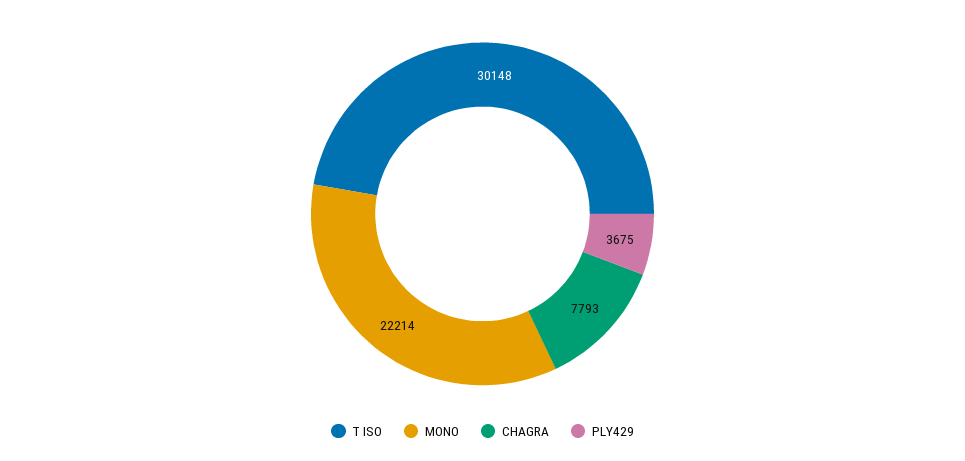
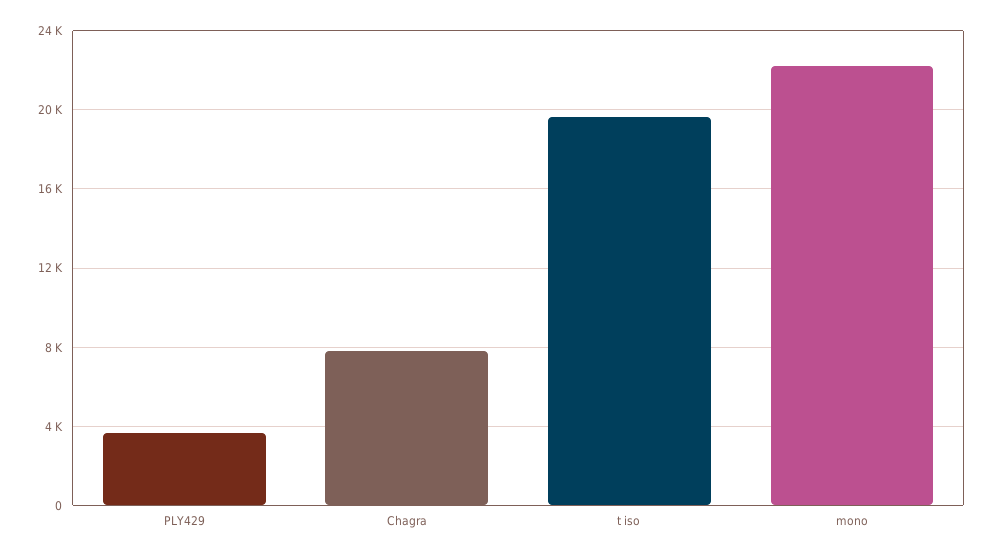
T ISO: 30148 -> 19500

